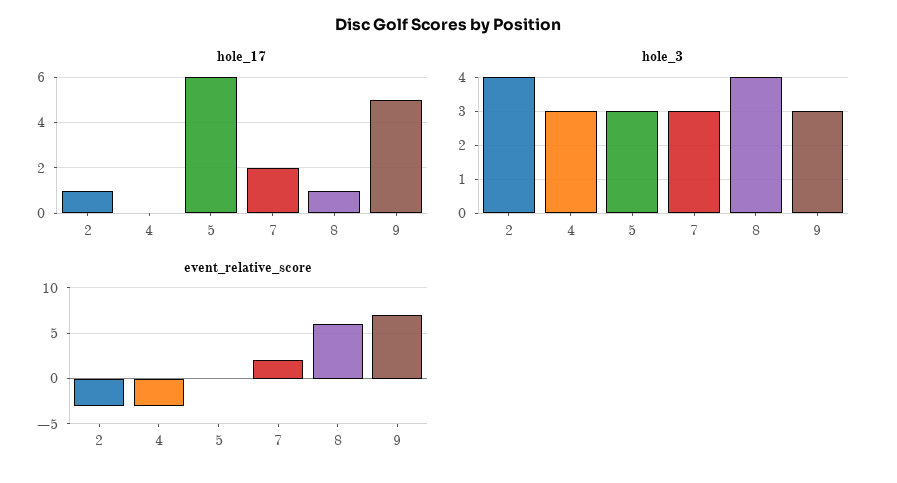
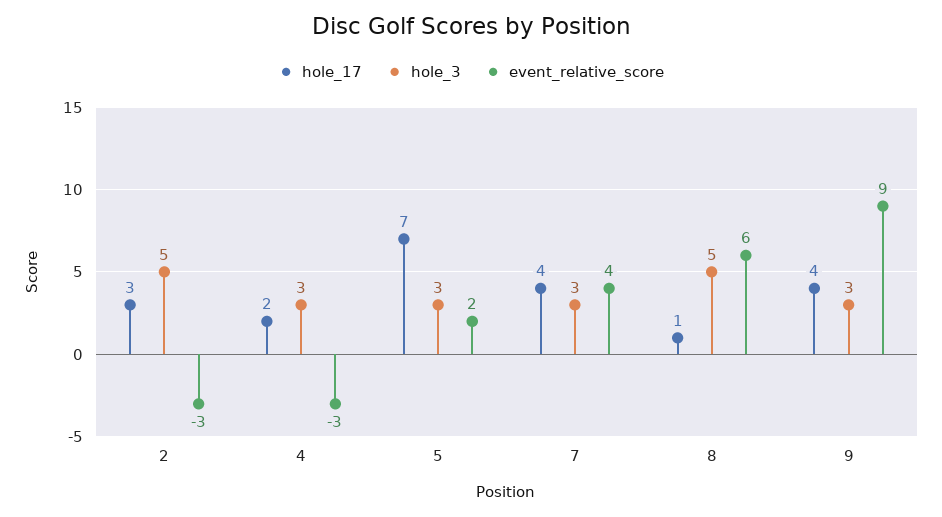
hole_17, 2: 1 -> 3
hole_17, 4: 0 -> 2
hole_17, 5: 6 -> 7
hole_17, 7: 2 -> 4
hole_17, 9: 5 -> 4
hole_3, 2: 4 -> 5
hole_3, 8: 4 -> 5
event_relative_score, 5: 0 -> 2
event_relative_score, 7: 2 -> 4
event_relative_score, 9: 7 -> 9

